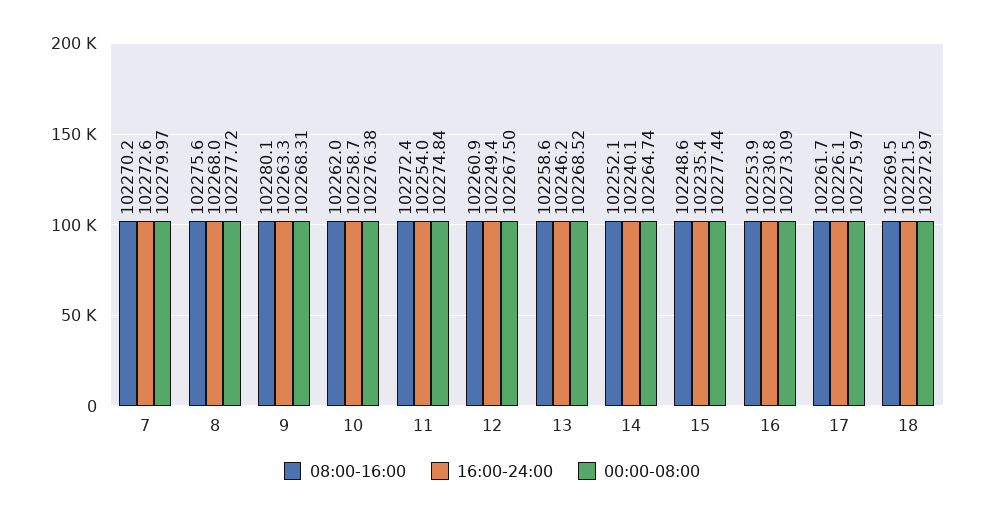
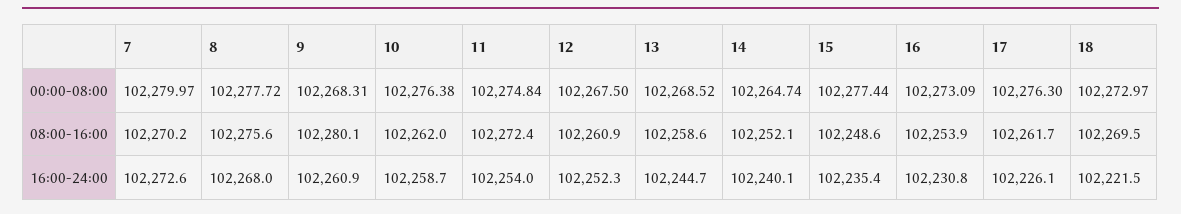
16:00-24:00, 9: 102263.3 -> 102260.9
16:00-24:00, 12: 102249.4 -> 102252.3
16:00-24:00, 13: 102246.2 -> 102244.7
00:00-08:00, 17: 102275.97 -> 102276.3

